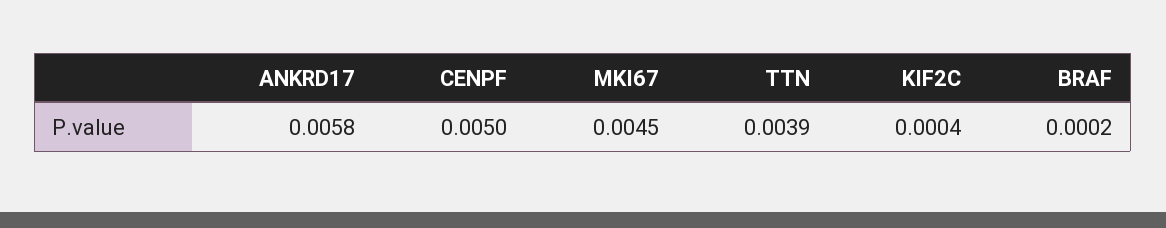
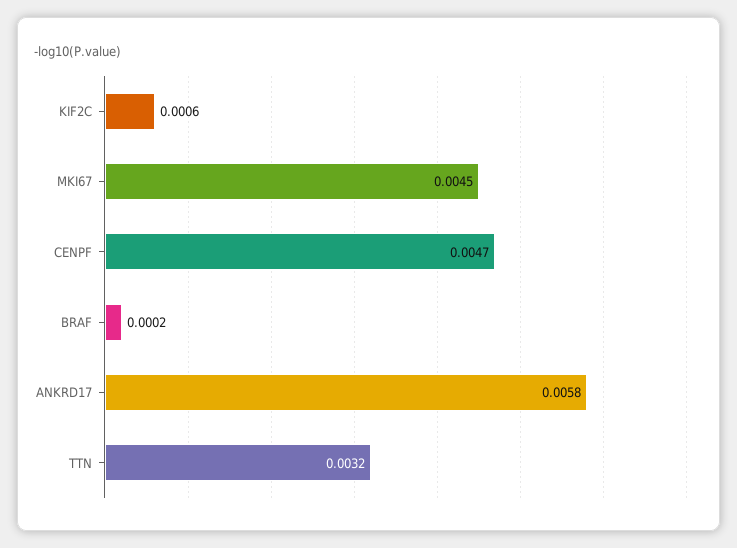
CENPF: 0.005 -> 0.0047
TTN: 0.0039 -> 0.0032
KIF2C: 0.0004 -> 0.0006

